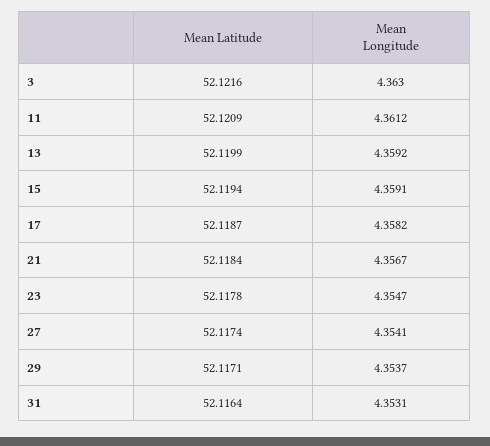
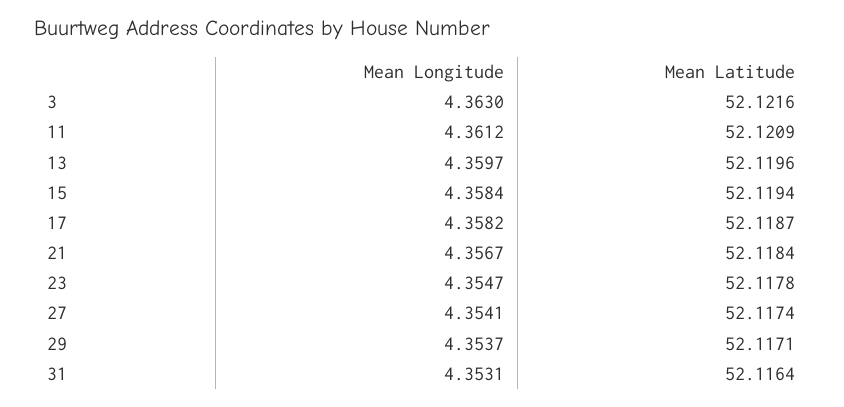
Mean Latitude, 13: 52.1199 -> 52.1196
Mean Longitude, 13: 4.3592 -> 4.3597
Mean Longitude, 15: 4.3591 -> 4.3584

